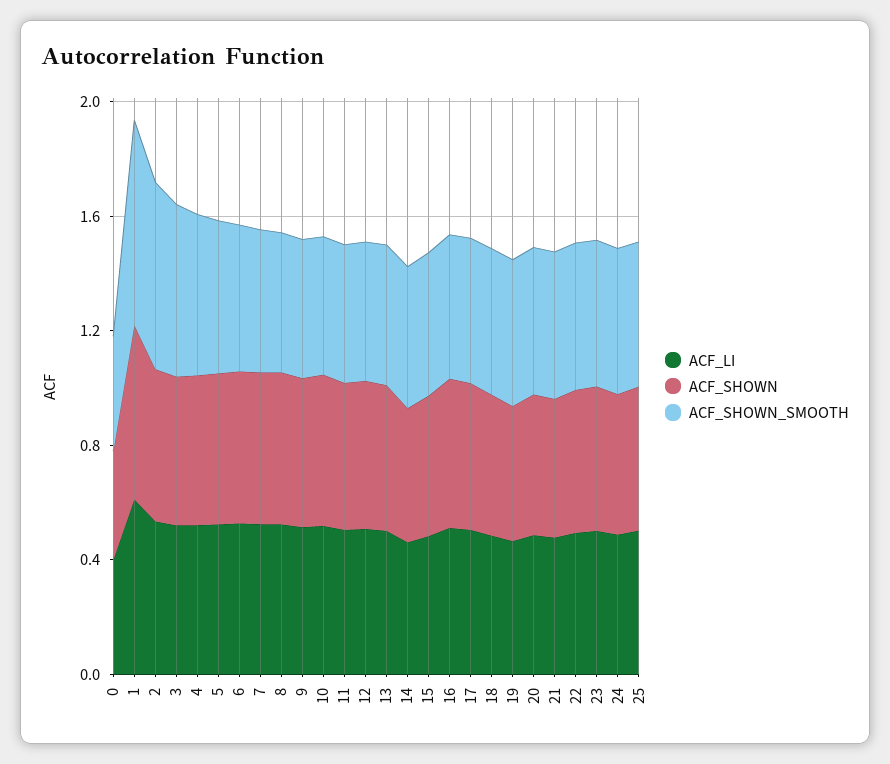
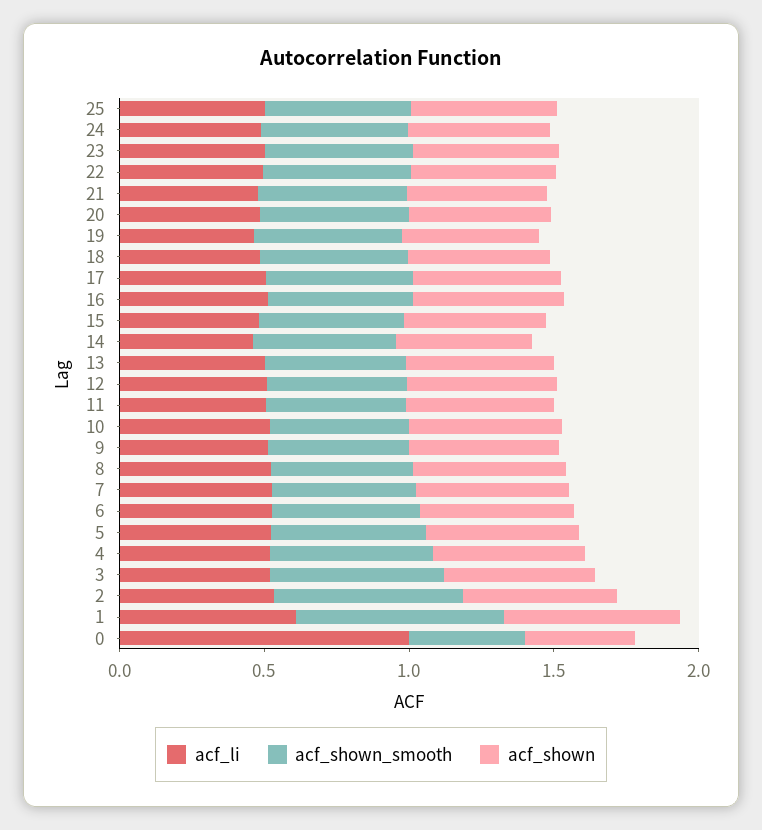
ACF_LI, 0: 0.4 -> 1

